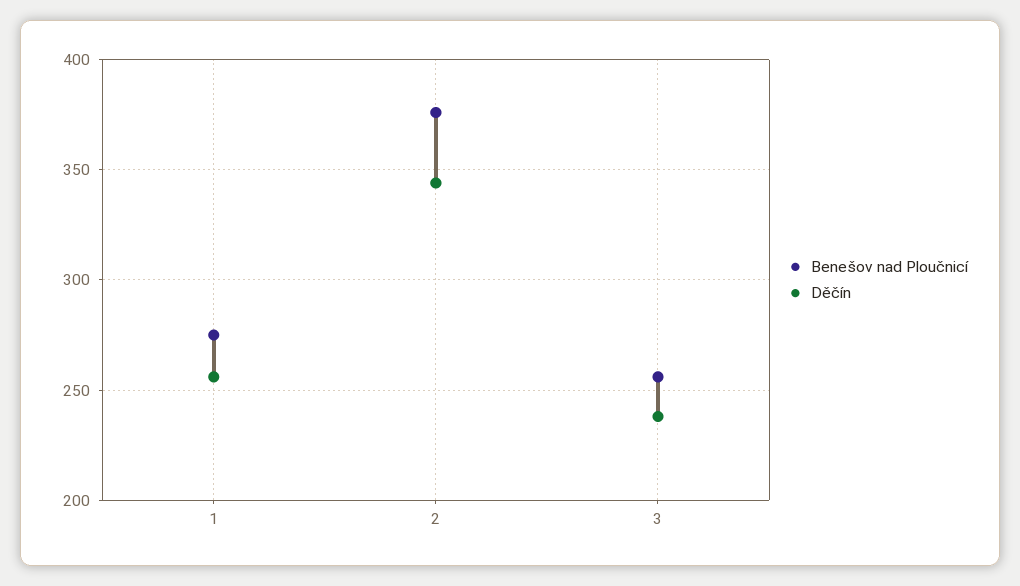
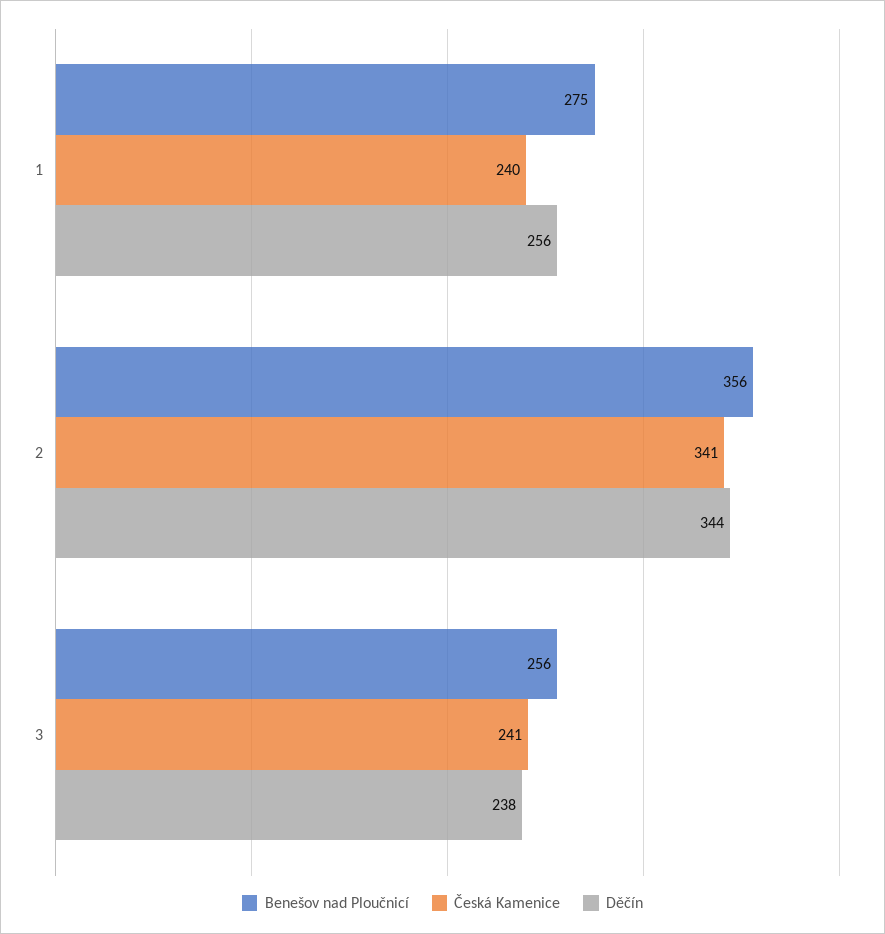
Benešov nad Ploučnicí, 2: 375 -> 356
Česká Kamenice, 1: none -> 240
Česká Kamenice, 2: none -> 341
Česká Kamenice, 3: none -> 241

